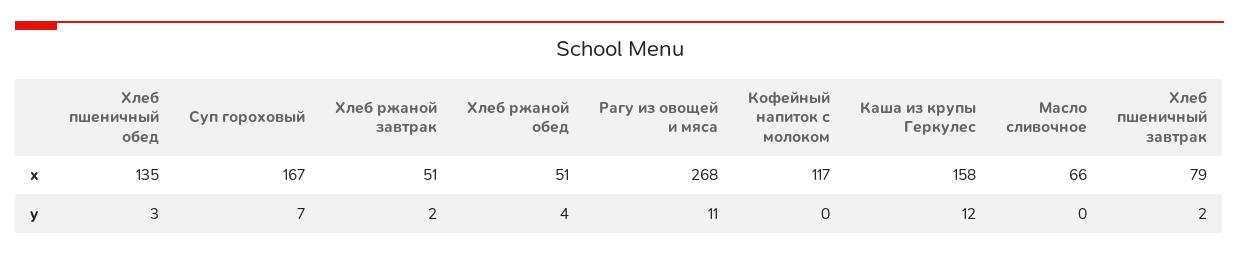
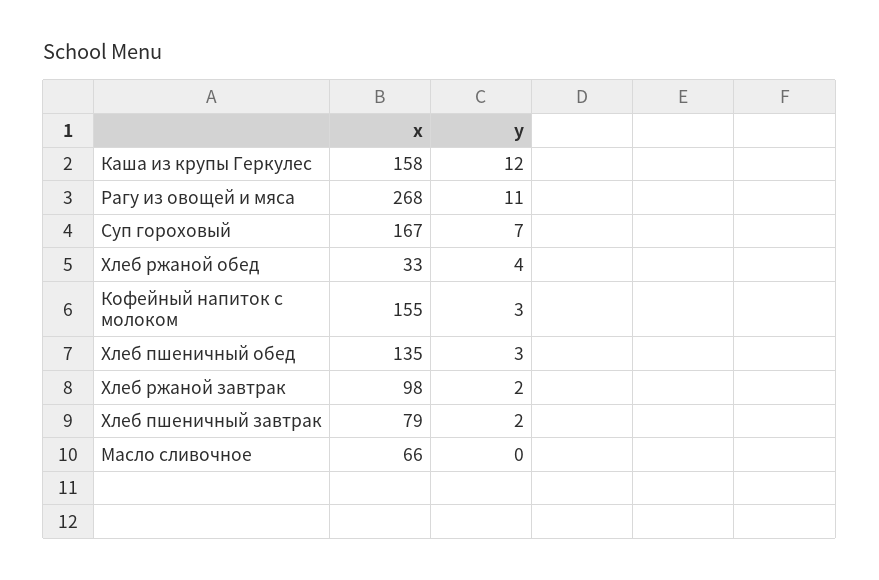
Хлеб ржаной завтрак, x: 51 -> 98
Хлеб ржаной обед, x: 51 -> 33
Кофейный напиток с молоком, x: 117 -> 155
Кофейный напиток с молоком, y: 0 -> 3

